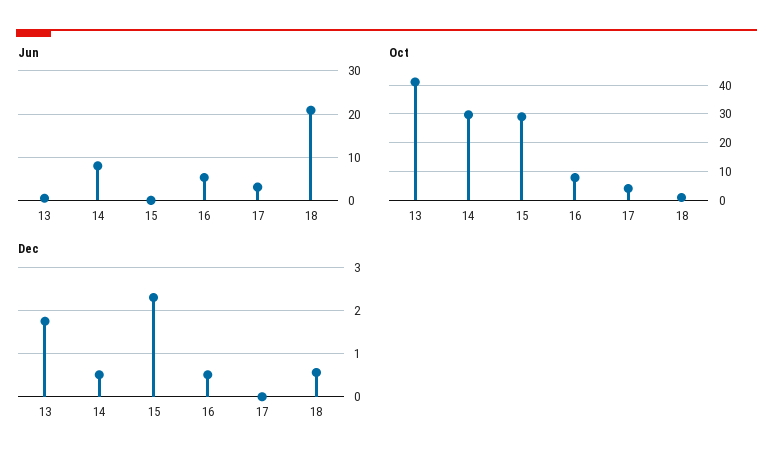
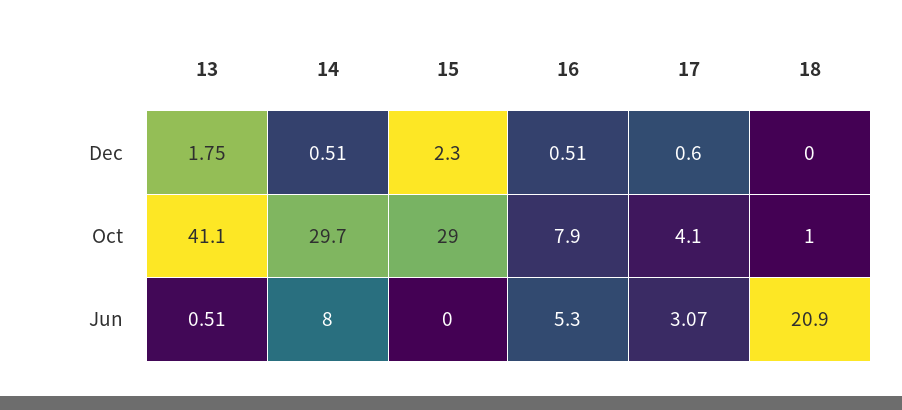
Dec, 17: 0 -> 0.6
Dec, 18: 0.6 -> 0

